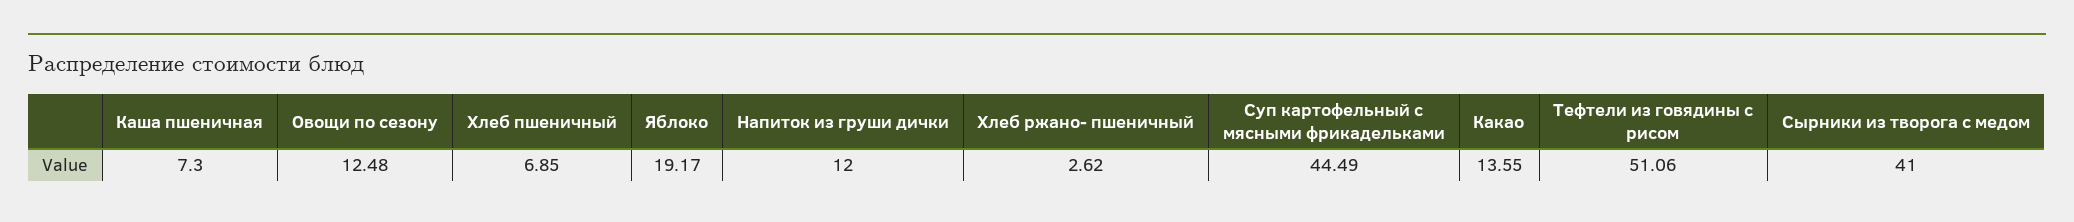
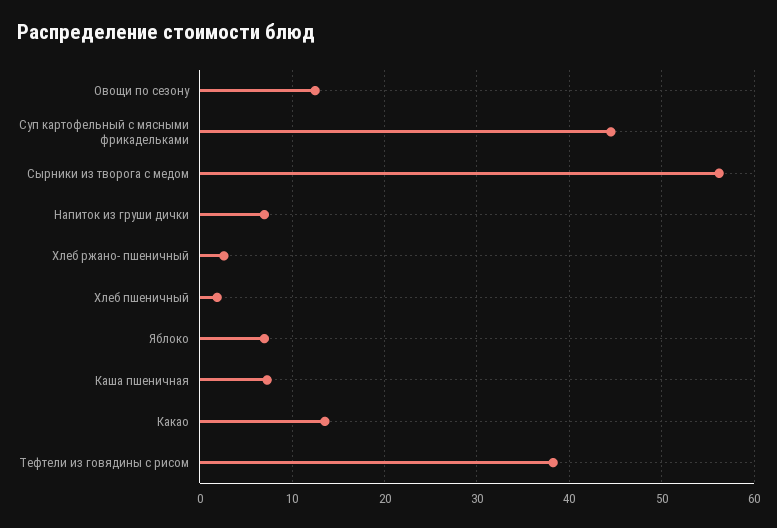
Хлеб пшеничный: 6.85 -> 2
Яблоко: 19.17 -> 7
Напиток из груши дички: 12 -> 7
Тефтели из говядины с рисом: 51.06 -> 38
Сырники из творога с медом: 41 -> 56

